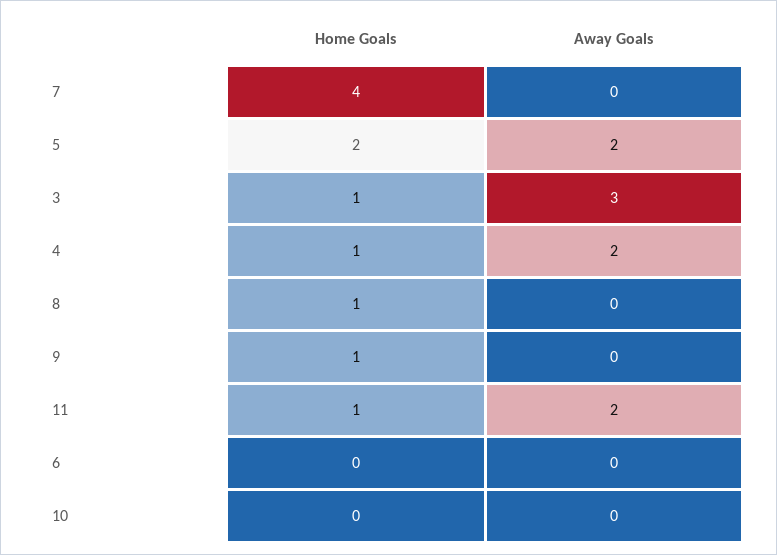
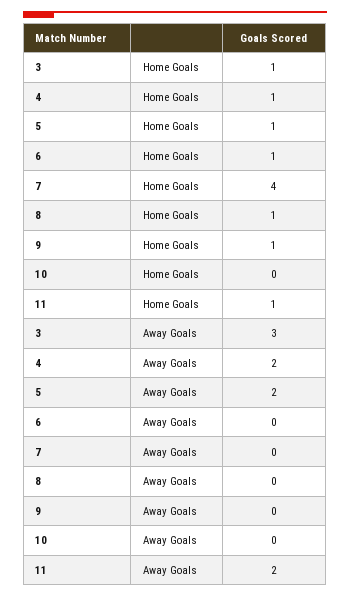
Home Goals, 5: 2 -> 1
Home Goals, 6: 0 -> 1

